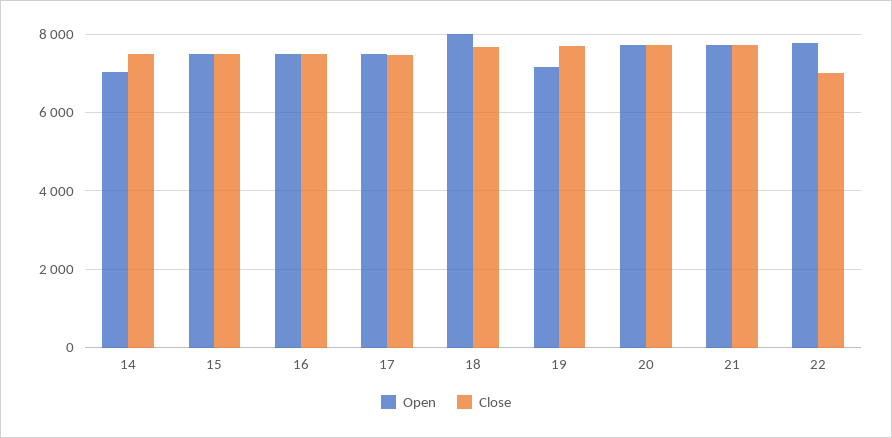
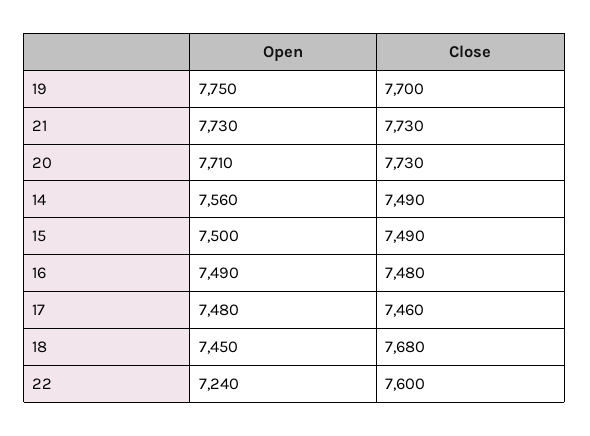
Open, 14: 7000 -> 7560
Open, 18: 8000 -> 7450
Open, 19: 7200 -> 7750
Open, 22: 7800 -> 7240
Close, 22: 7000 -> 7600

